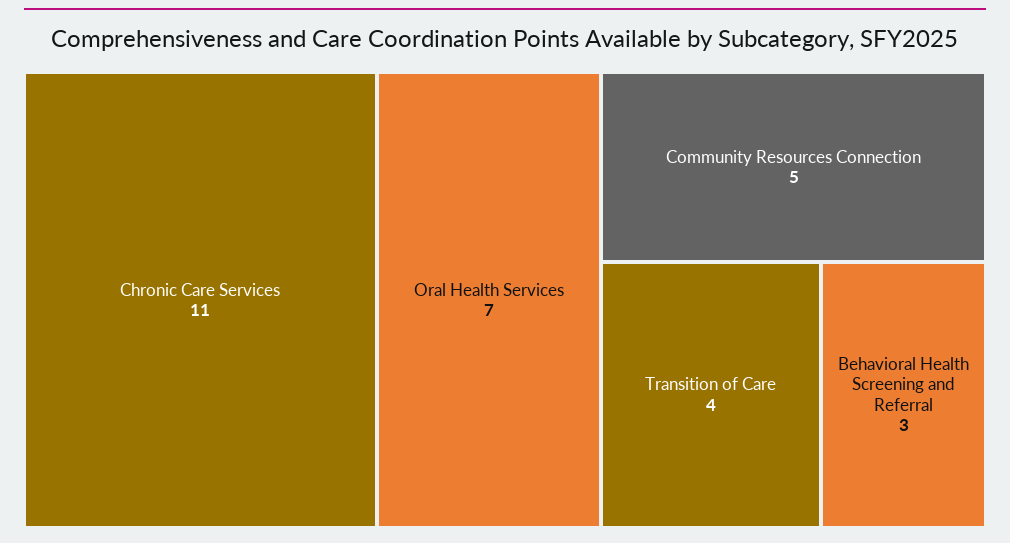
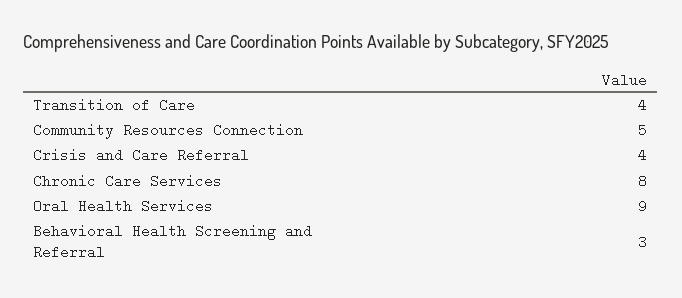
Chronic Care Services: 11 -> 8
Oral Health Services: 7 -> 9
Crisis and Care Referral: none -> 4

